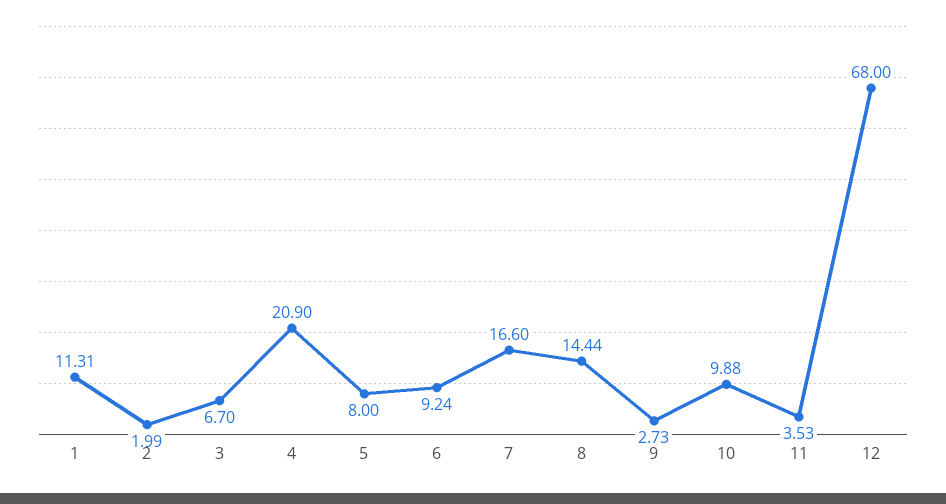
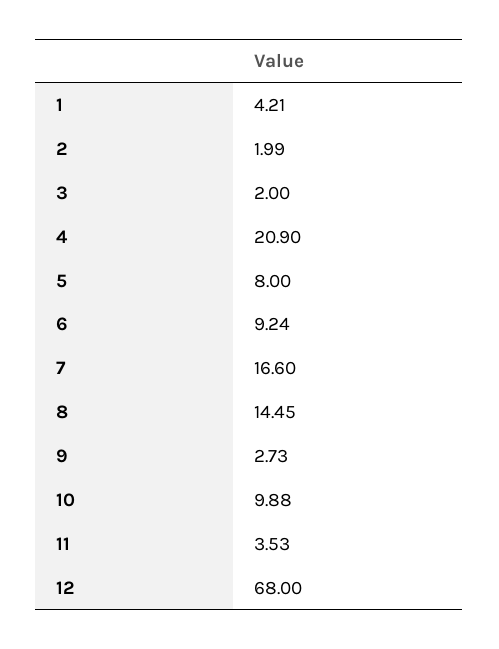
1: 11.31 -> 4.21
3: 6.7 -> 2
8: 14.44 -> 14.45

